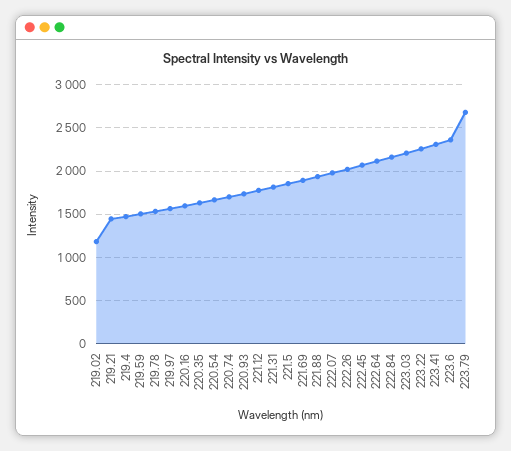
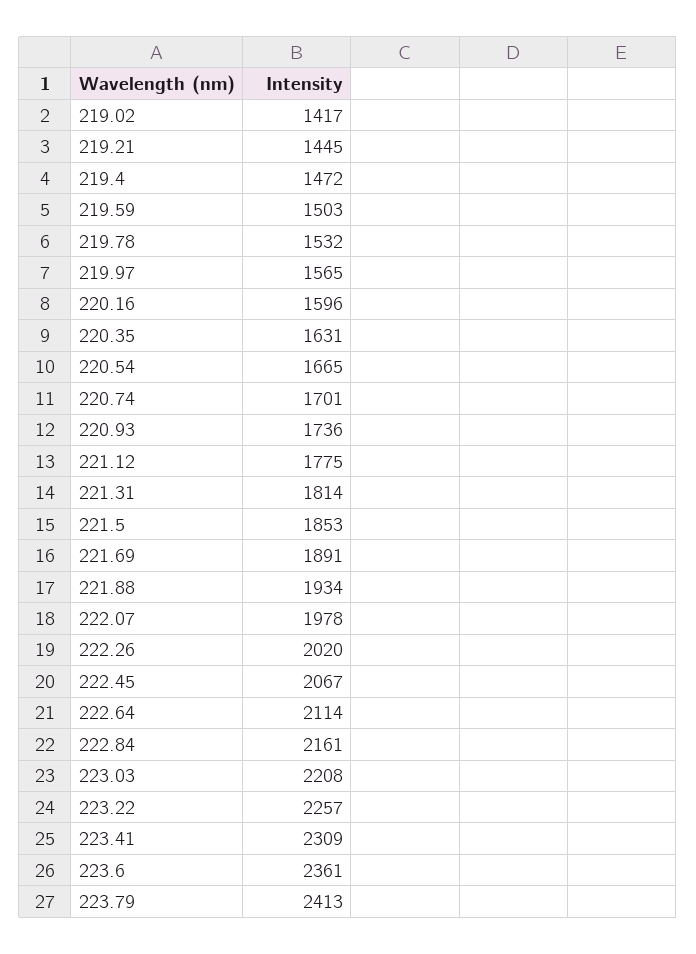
219.02: 1200 -> 1417
223.79: 2700 -> 2413

